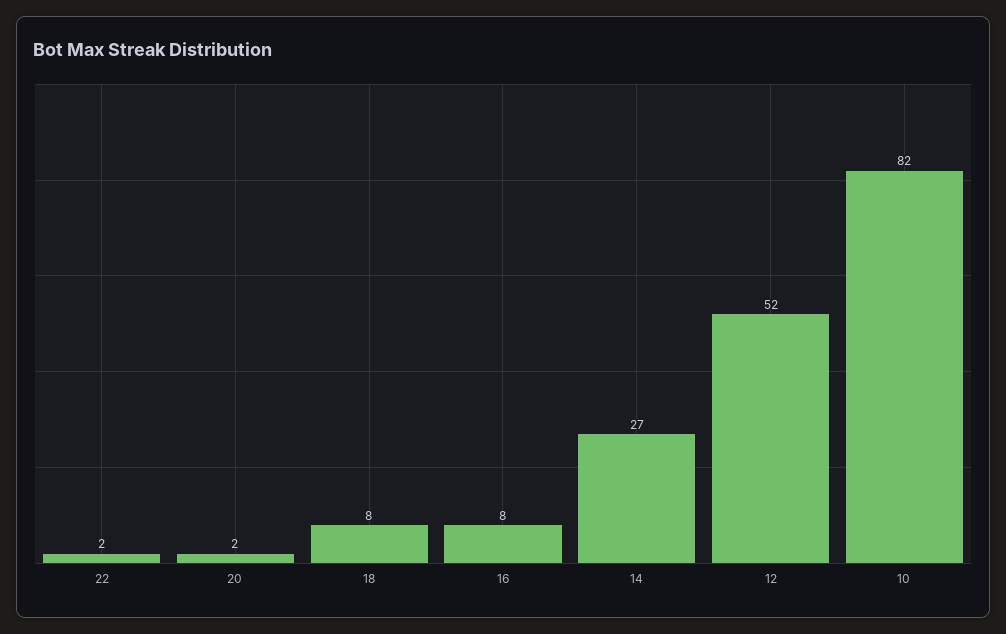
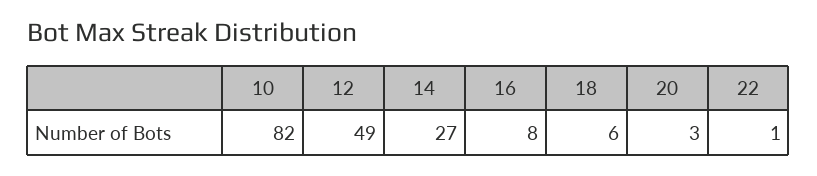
22: 2 -> 1
20: 2 -> 3
18: 8 -> 6
12: 52 -> 49

